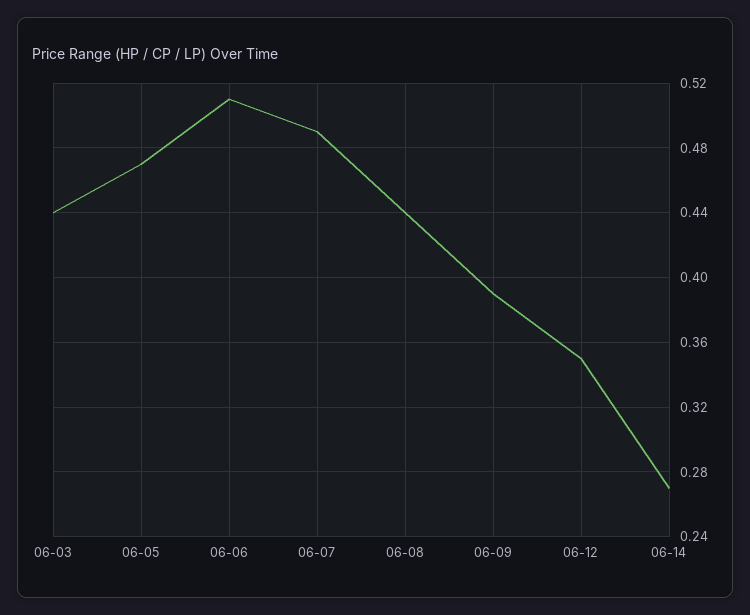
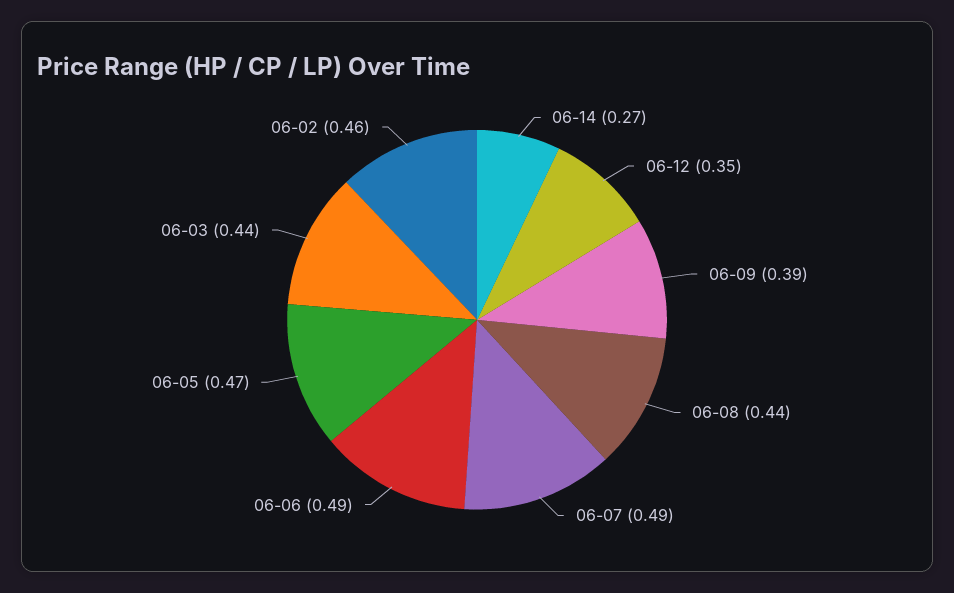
06-06: 0.51 -> 0.49
06-02: none -> 0.46

